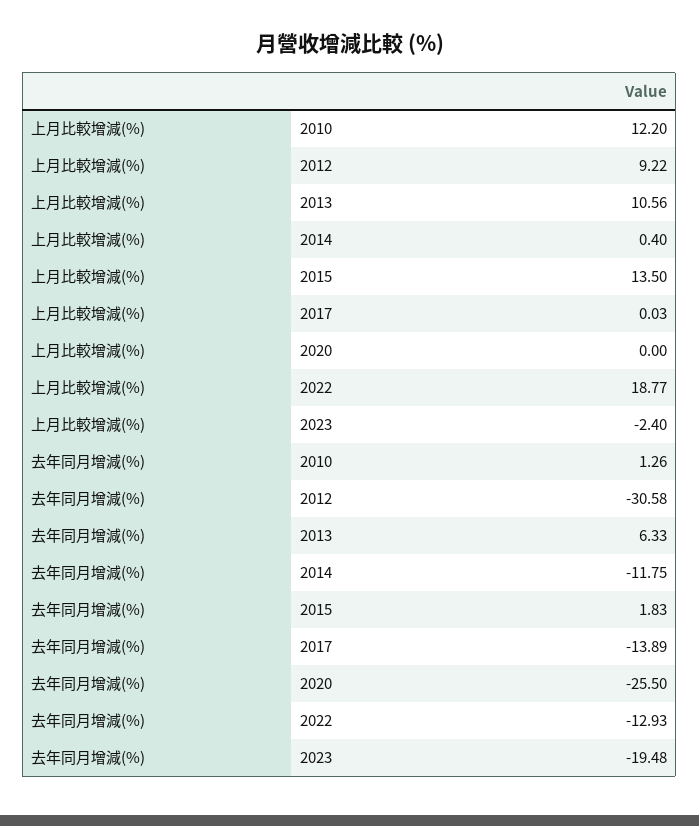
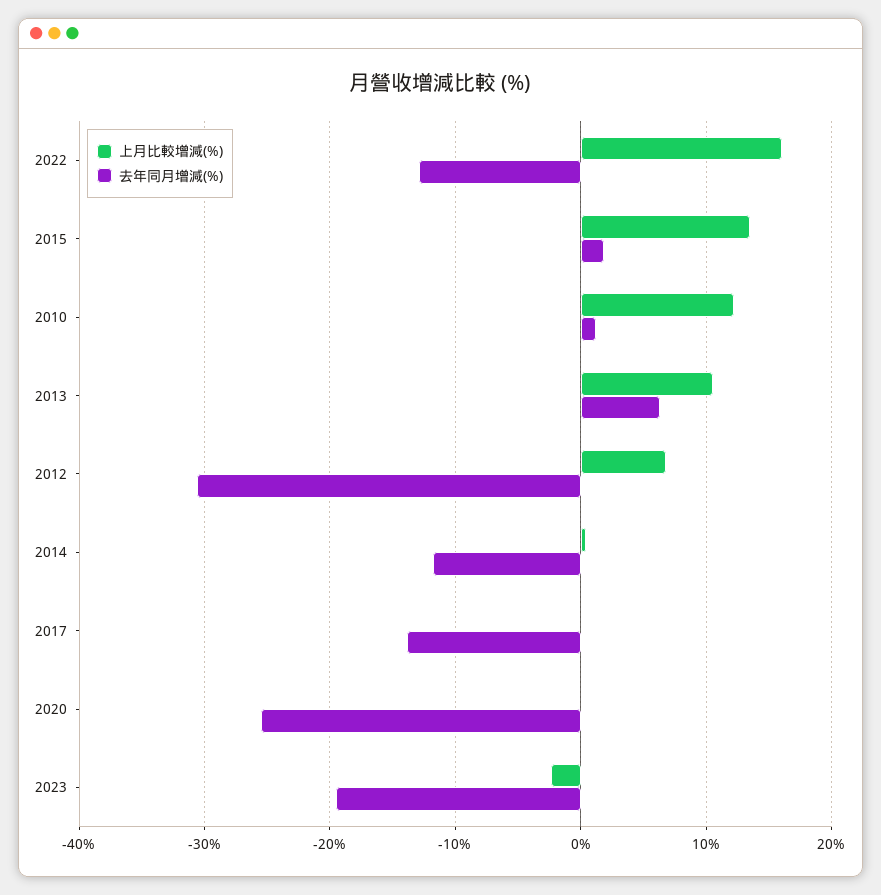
上月比較增減(%), 2012: 9.22 -> 7
上月比較增減(%), 2022: 18.77 -> 16

